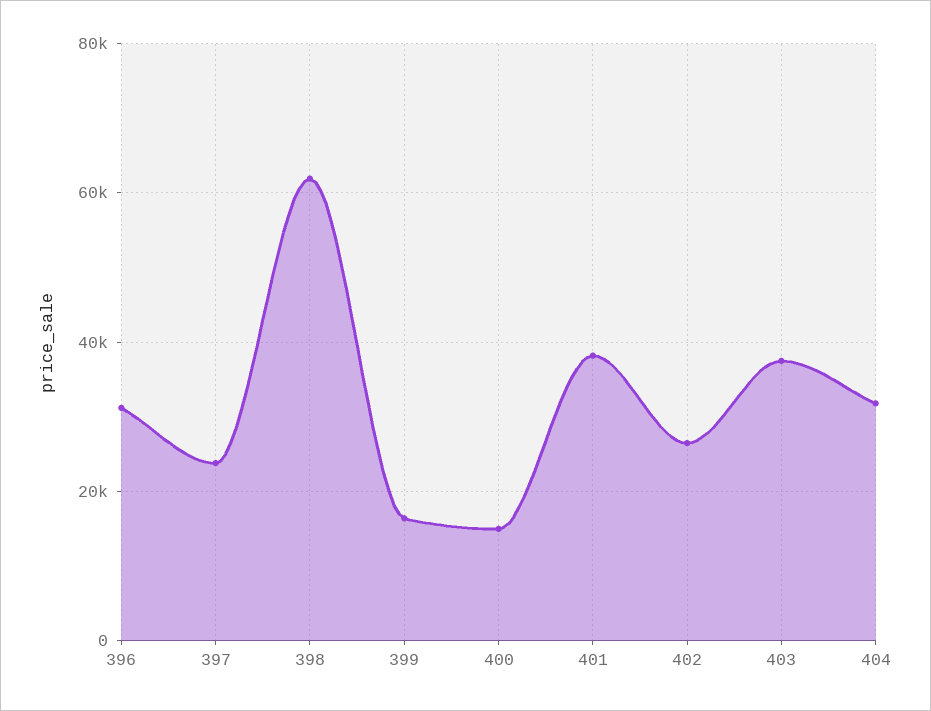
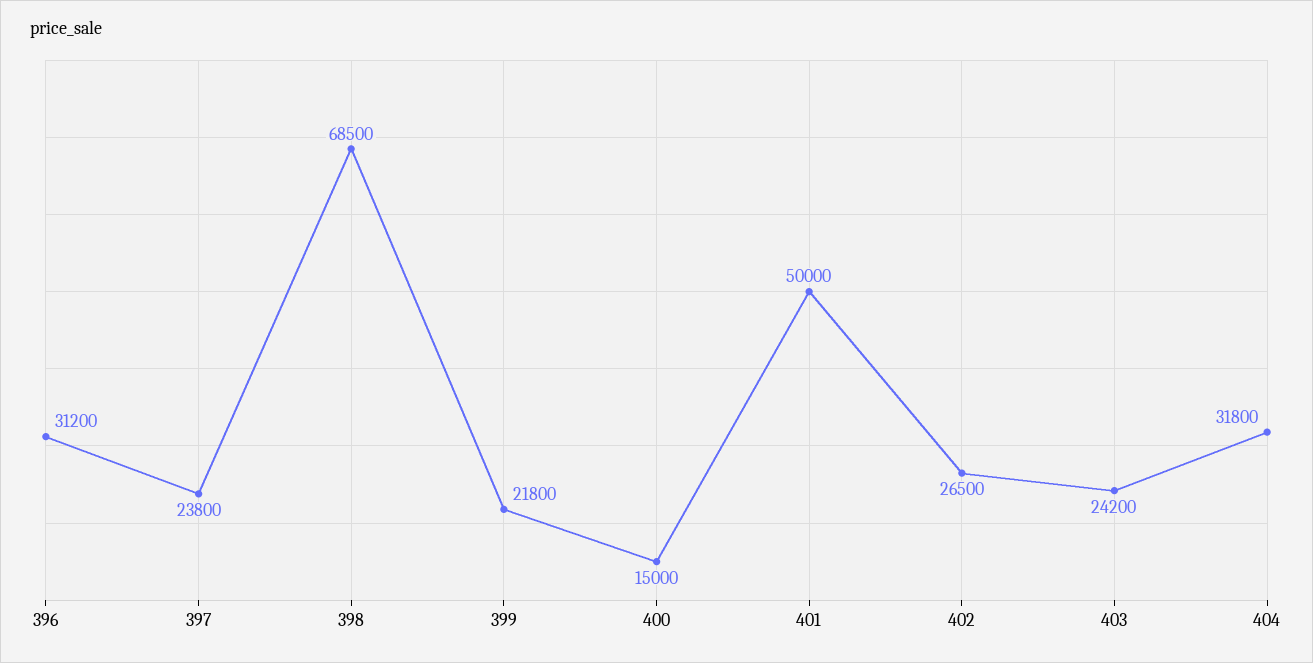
398: 62000 -> 68500
399: 16000 -> 21800
401: 38000 -> 50000
403: 38000 -> 24200

